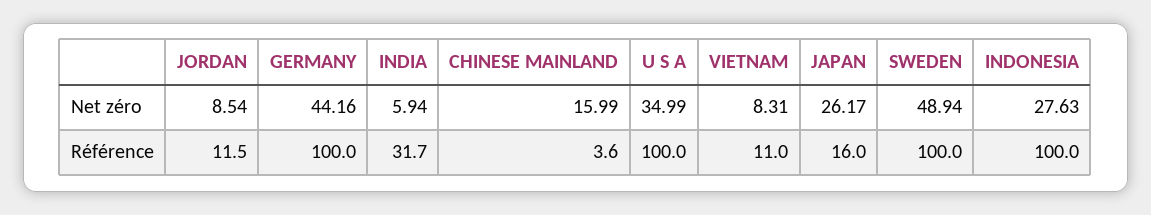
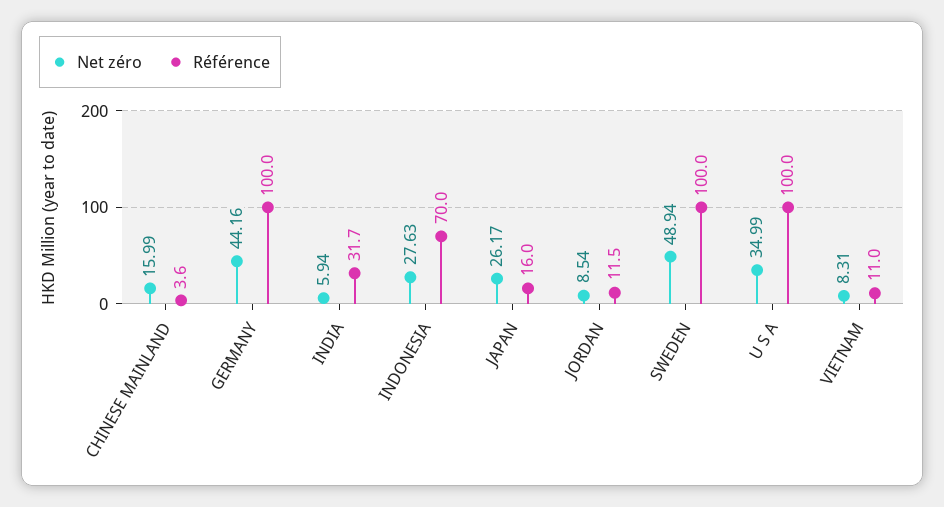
Référence, INDONESIA: 100 -> 70

